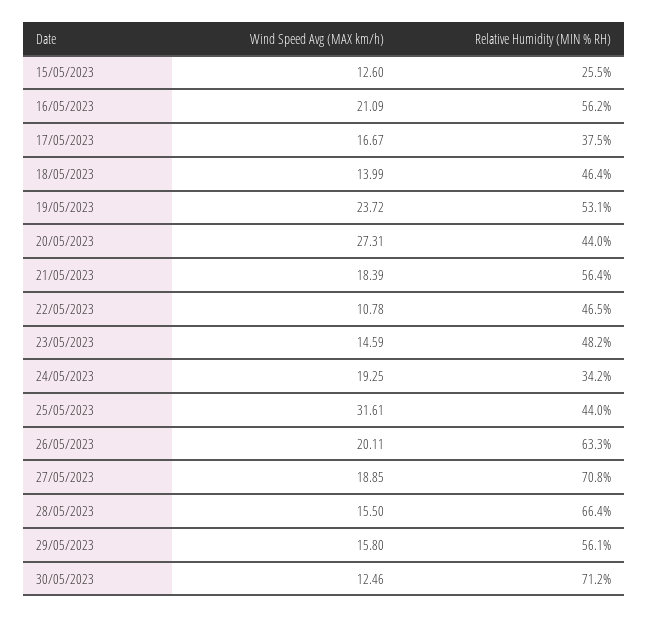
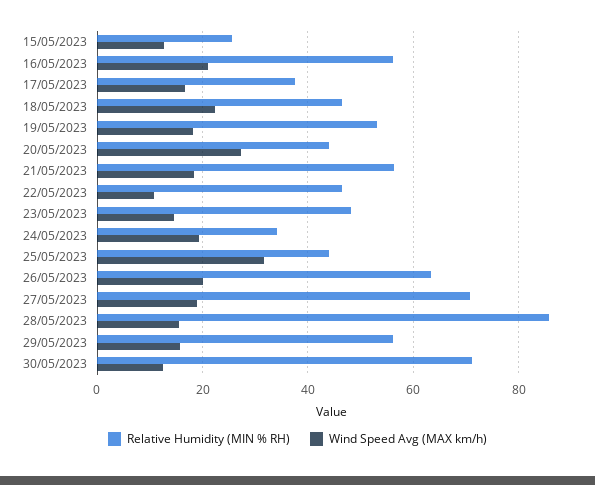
Wind Speed Avg (MAX km/h), 18/05/2023: 13.99 -> 22
Wind Speed Avg (MAX km/h), 19/05/2023: 23.72 -> 18
Relative Humidity (MIN % RH), 28/05/2023: 66.4 -> 86

